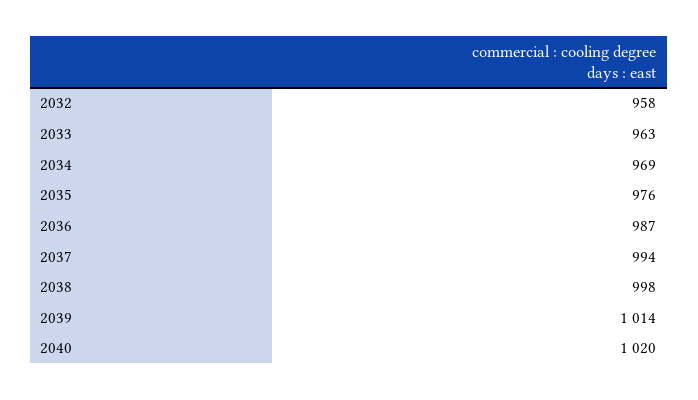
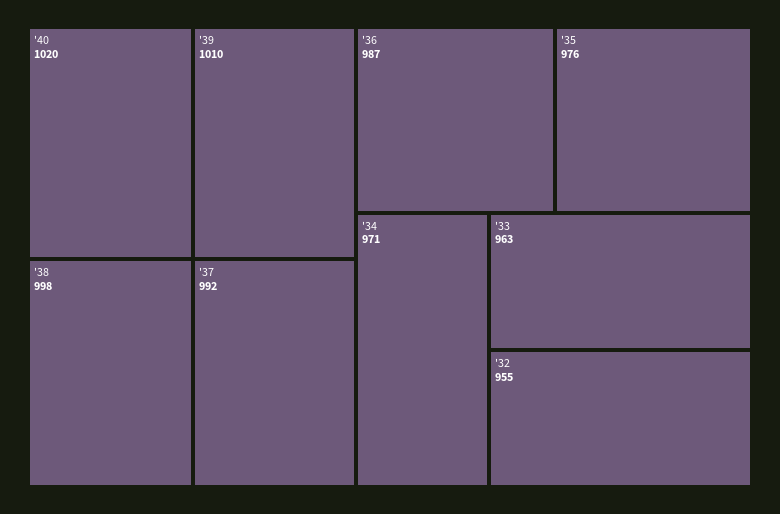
2032: 958 -> 955
2034: 969 -> 971
2037: 994 -> 992
2039: 1014 -> 1010

